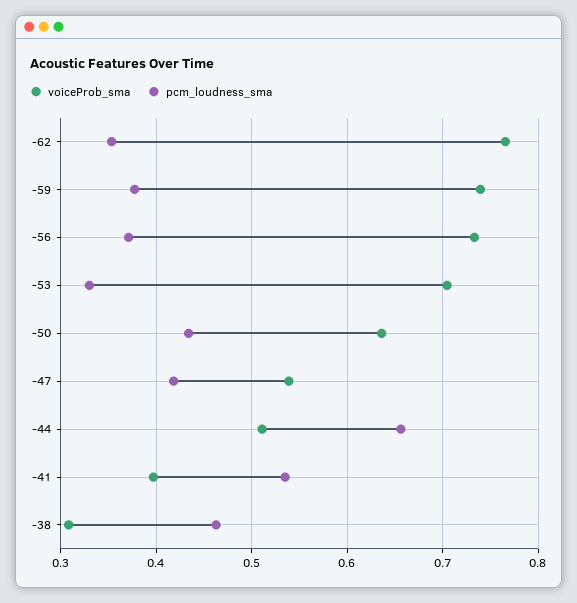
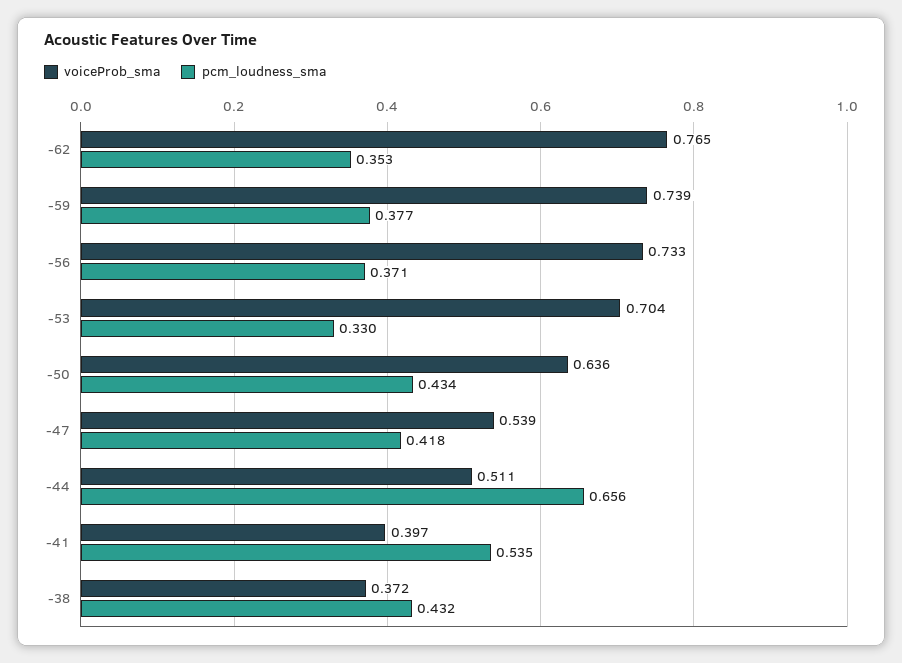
voiceProb_sma, -38: 0.31 -> 0.372
pcm_loudness_sma, -38: 0.46 -> 0.432

